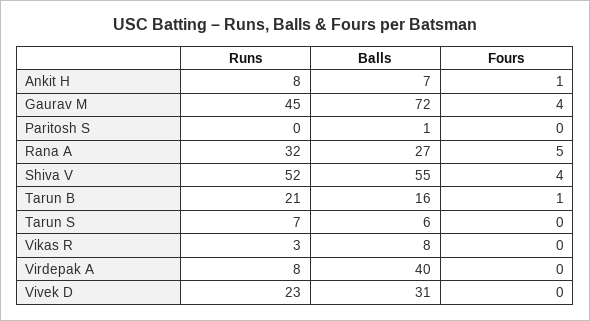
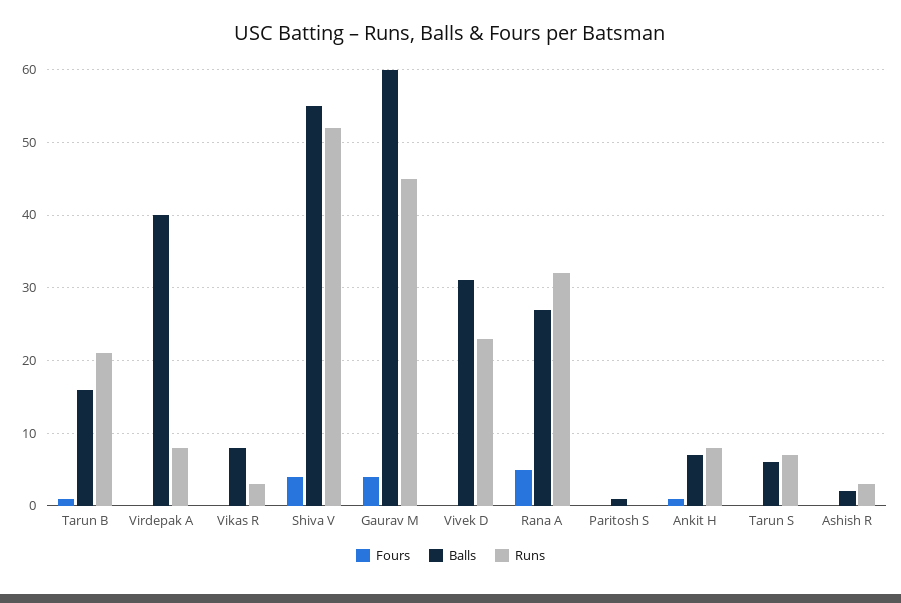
Balls, Gaurav M: 72 -> 60
Fours, Ashish R: none -> 0
Balls, Ashish R: none -> 2
Runs, Ashish R: none -> 3

